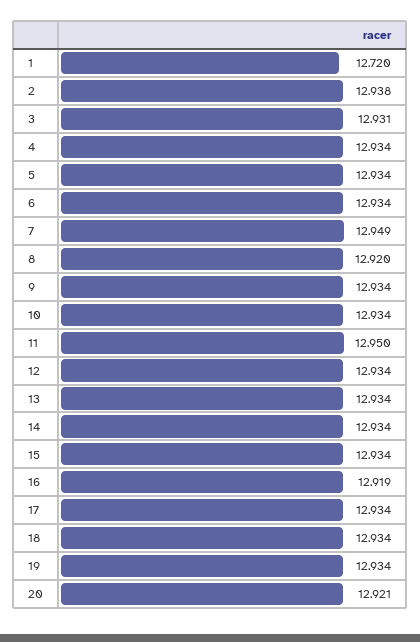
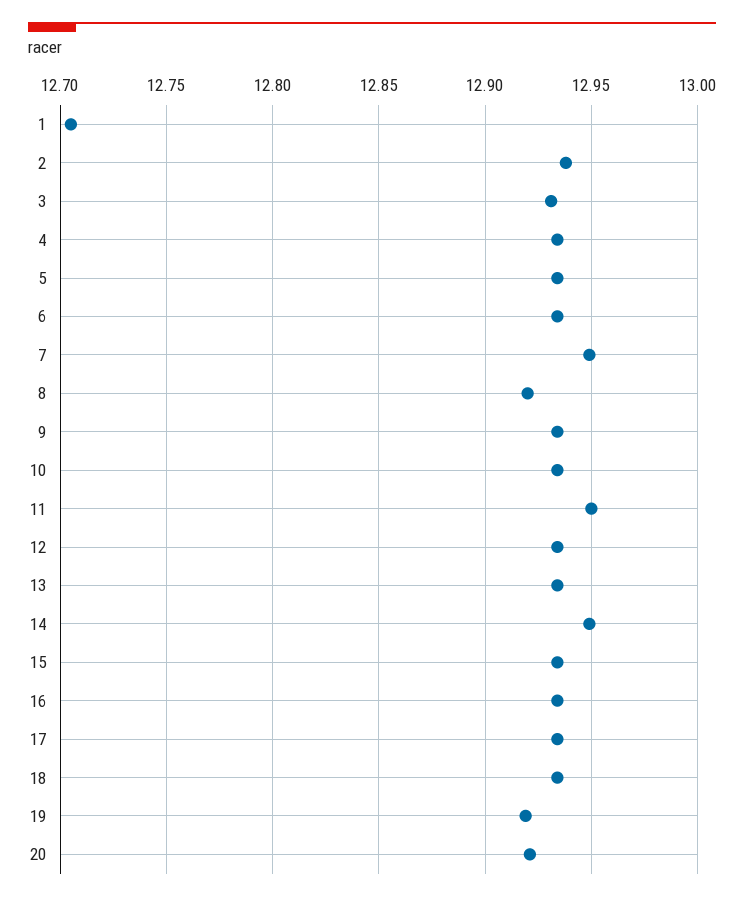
1: 12.72 -> 12.705
14: 12.934 -> 12.95
16: 12.919 -> 12.935
19: 12.934 -> 12.92

